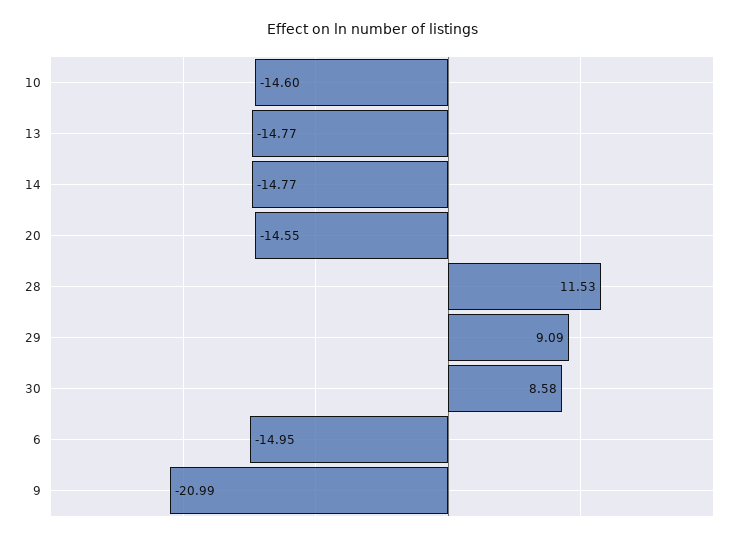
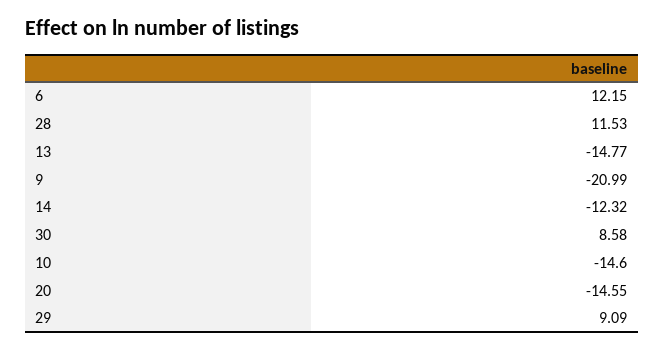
14: -14.77 -> -12.32
6: -14.95 -> 12.15

